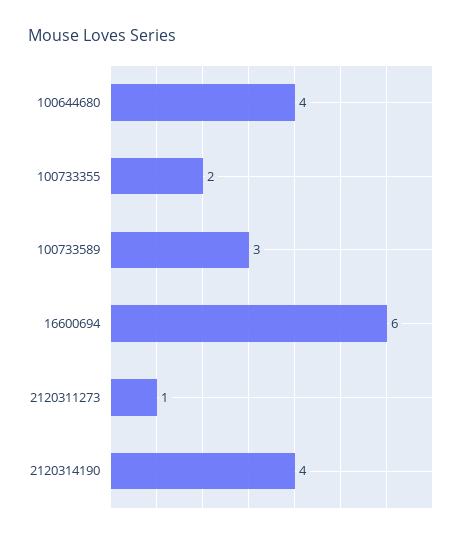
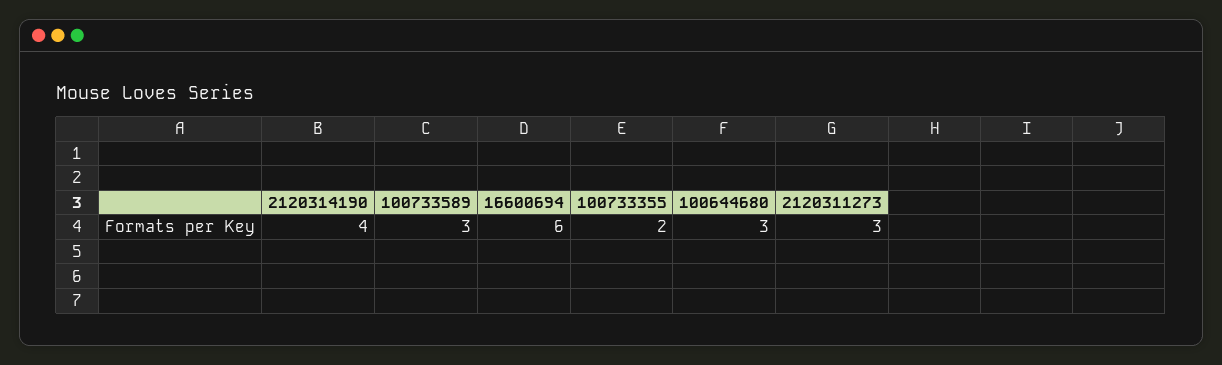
100644680: 4 -> 3
2120311273: 1 -> 3

